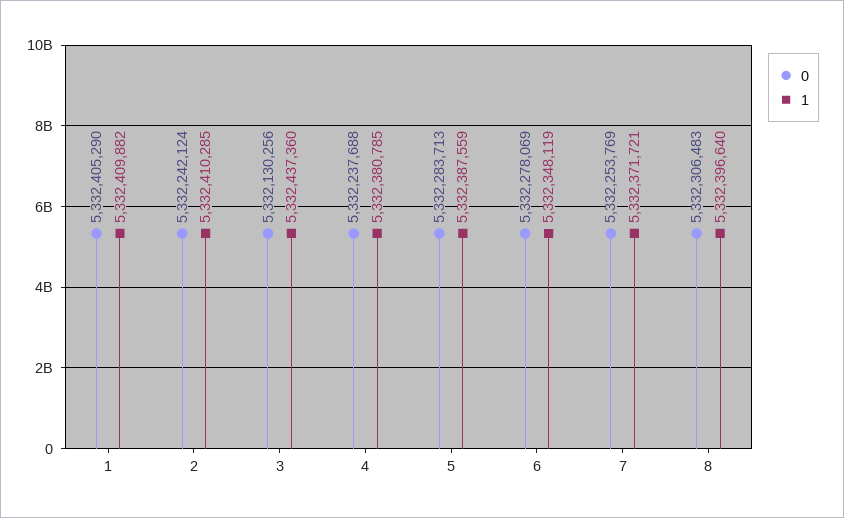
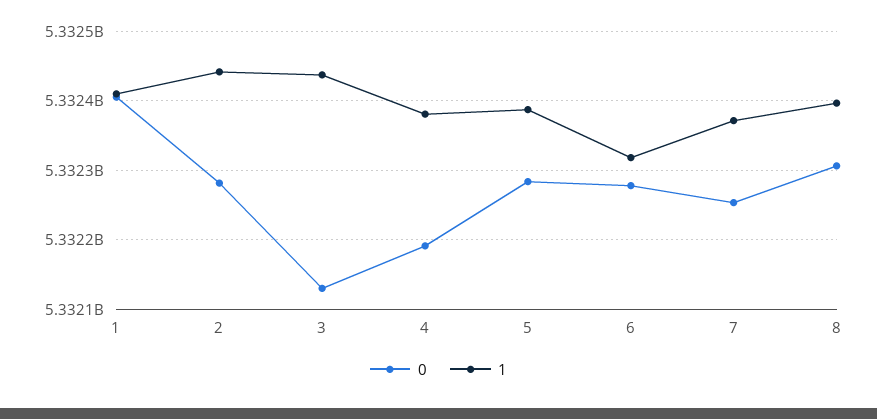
0, 2: 5332242124 -> 5332280000
1, 2: 5332410285 -> 5332440000
0, 4: 5332237688 -> 5332190000
1, 6: 5332348119 -> 5332320000

